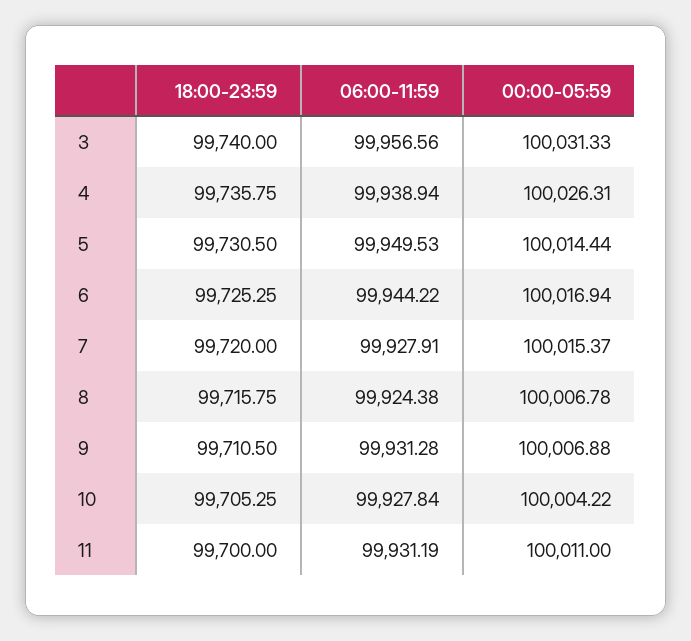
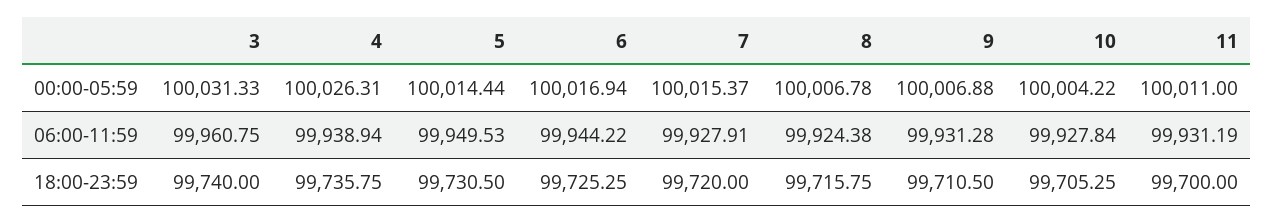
06:00-11:59, 3: 99956.56 -> 99960.75

